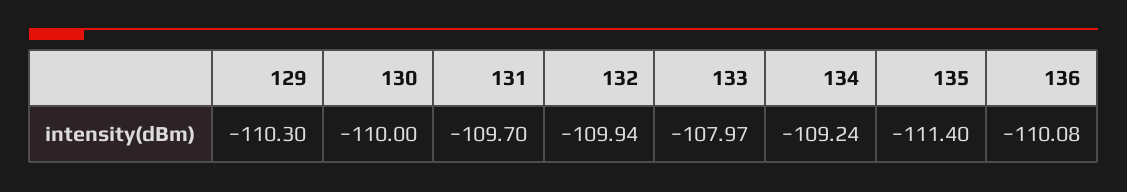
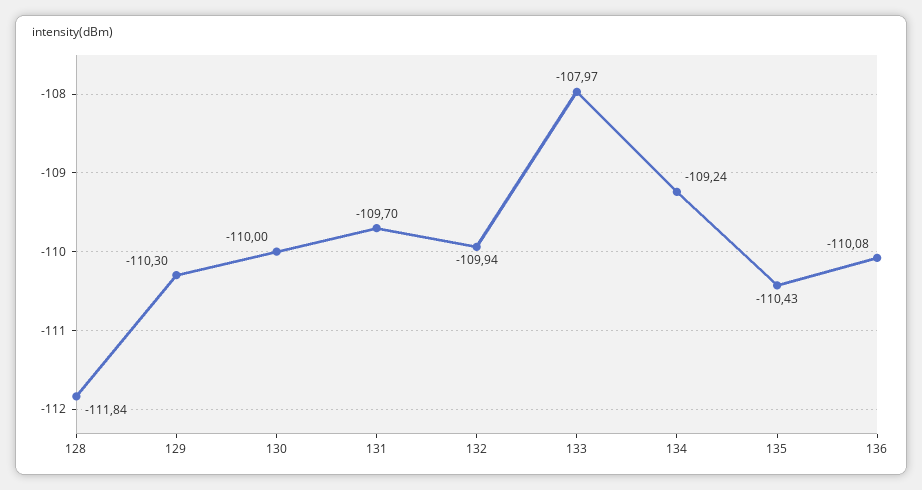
135: -111.4 -> -110.43
128: none -> -111.84

